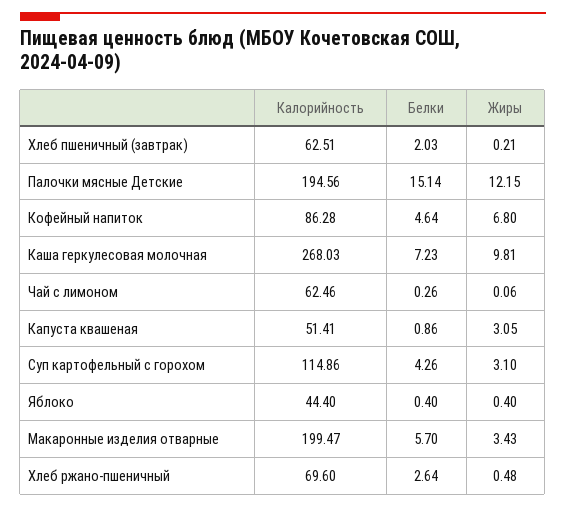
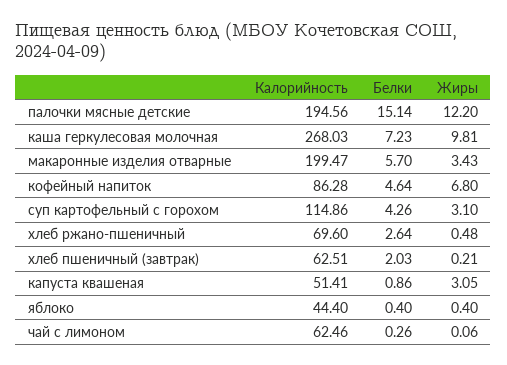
Жиры, Палочки мясные Детские: 12.15 -> 12.2

